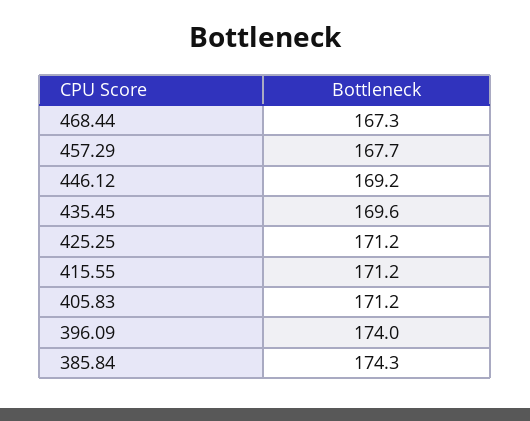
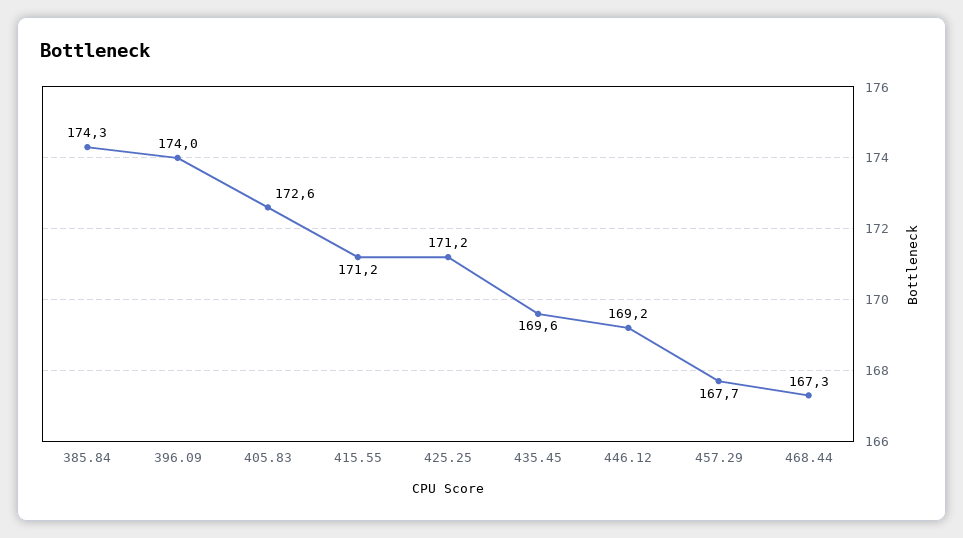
405.83: 171.2 -> 172.6

